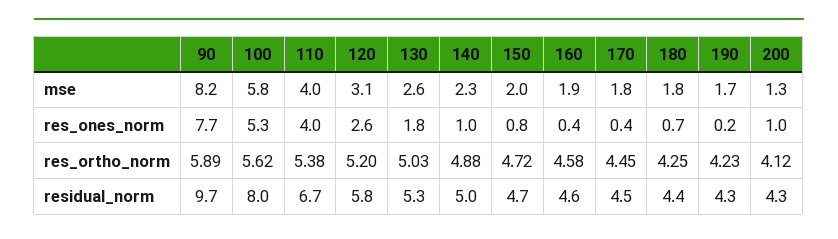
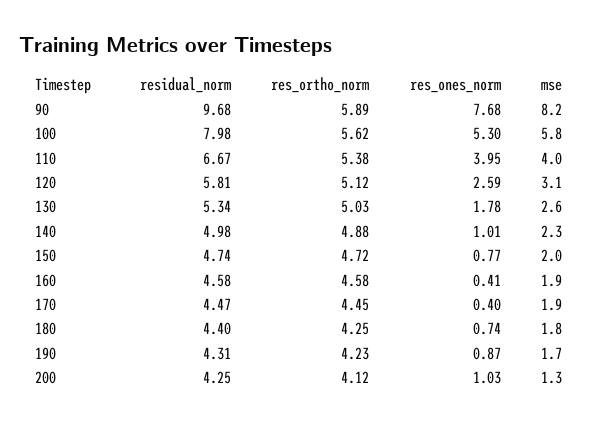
170, mse: 1.8 -> 1.9
190, res_ones_norm: 0.2 -> 0.87
120, res_ortho_norm: 5.2 -> 5.12

